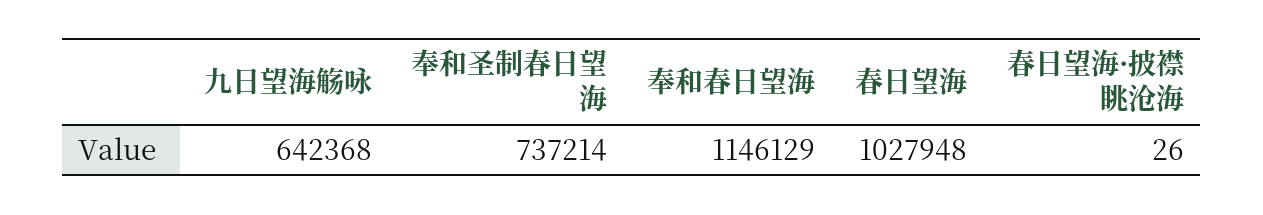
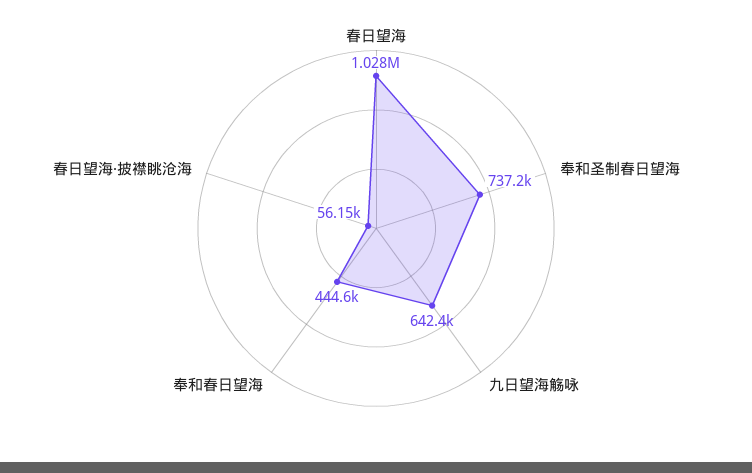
奉和春日望海: 1146129 -> 444600
春日望海·披襟眺沧海: 26 -> 56150

